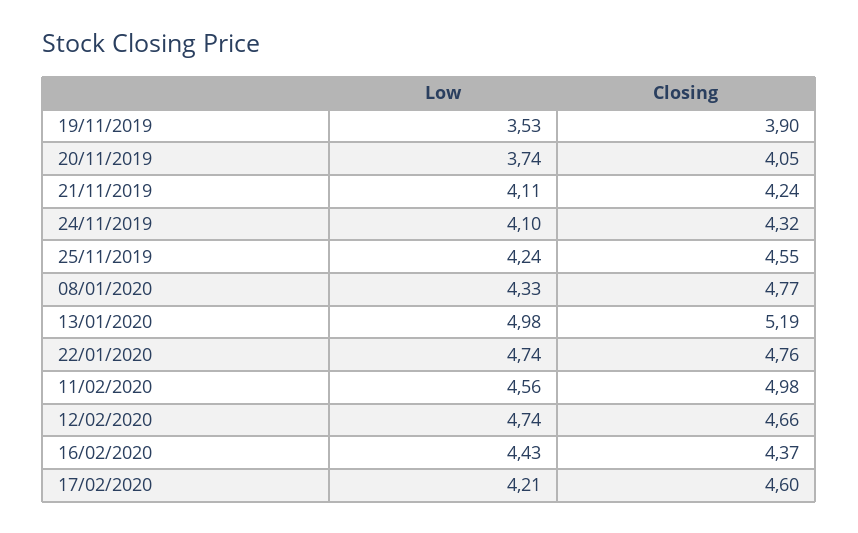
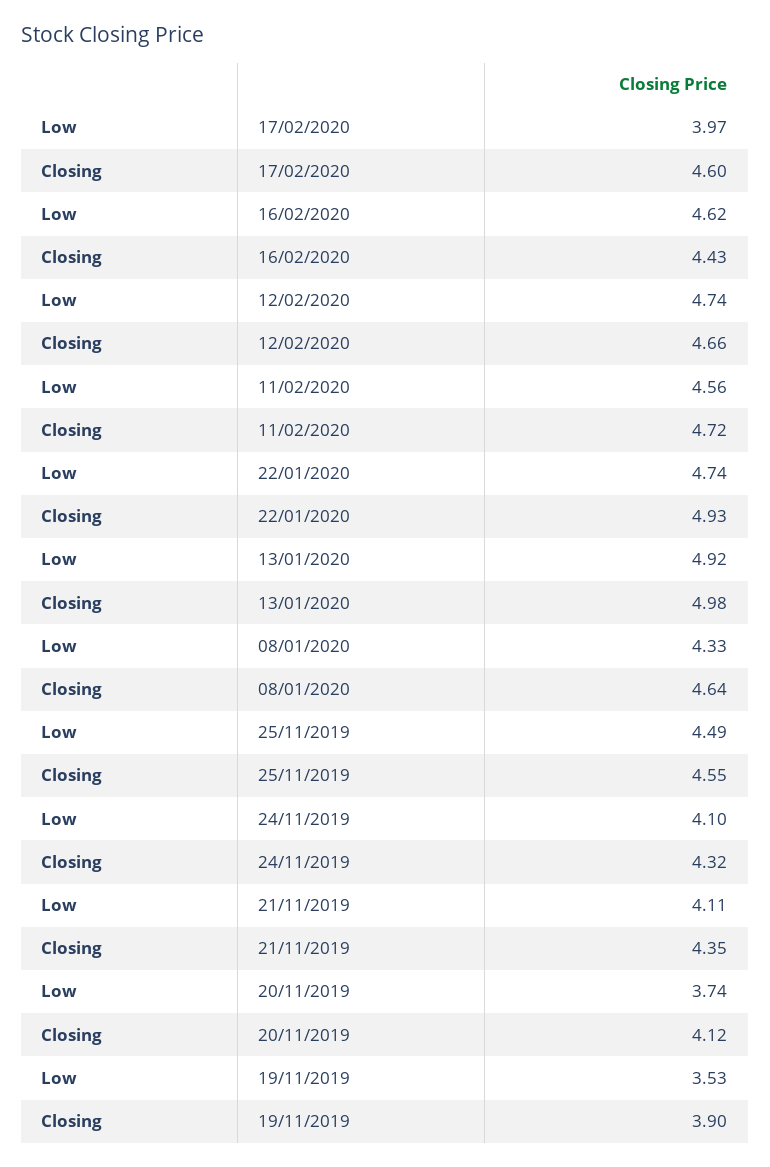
Closing, 20/11/2019: 4.05 -> 4.12
Closing, 21/11/2019: 4.24 -> 4.35
Low, 25/11/2019: 4.24 -> 4.49
Closing, 08/01/2020: 4.77 -> 4.64
Low, 13/01/2020: 4.98 -> 4.92
Closing, 13/01/2020: 5.19 -> 4.98
Closing, 22/01/2020: 4.76 -> 4.93
Closing, 11/02/2020: 4.98 -> 4.72
Low, 16/02/2020: 4.43 -> 4.62
Closing, 16/02/2020: 4.37 -> 4.43
Low, 17/02/2020: 4.21 -> 3.97

